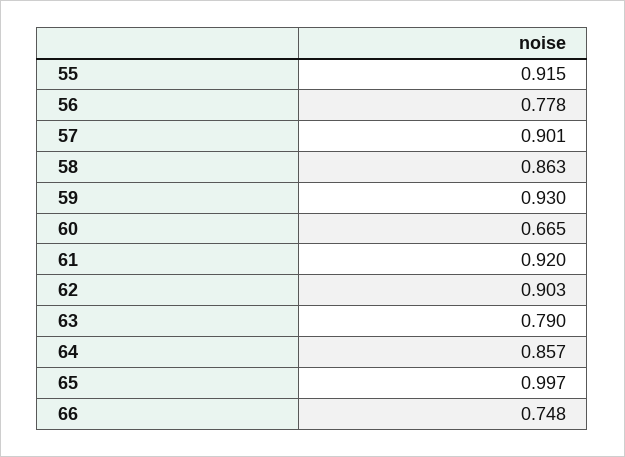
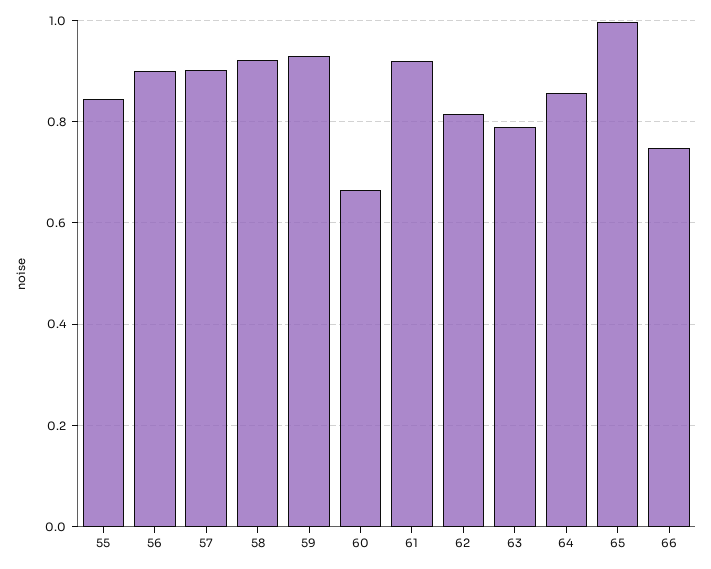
55: 0.915 -> 0.84
56: 0.778 -> 0.9
58: 0.863 -> 0.92
62: 0.903 -> 0.82

